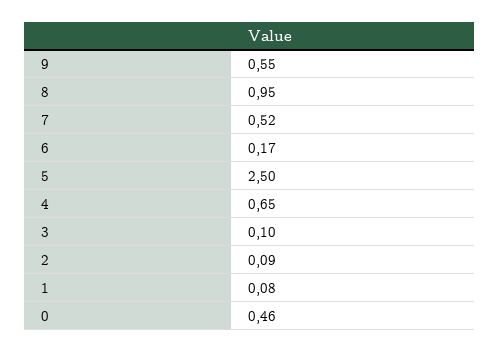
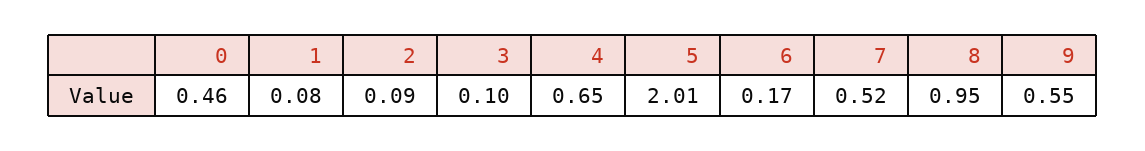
5: 2.5 -> 2.01

